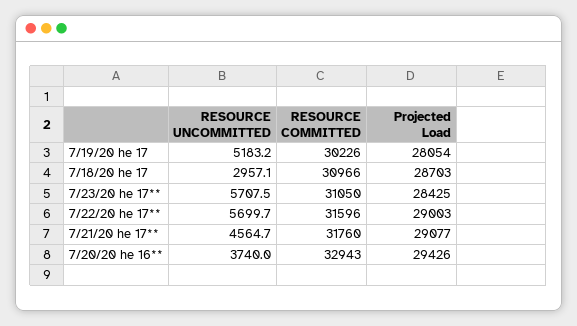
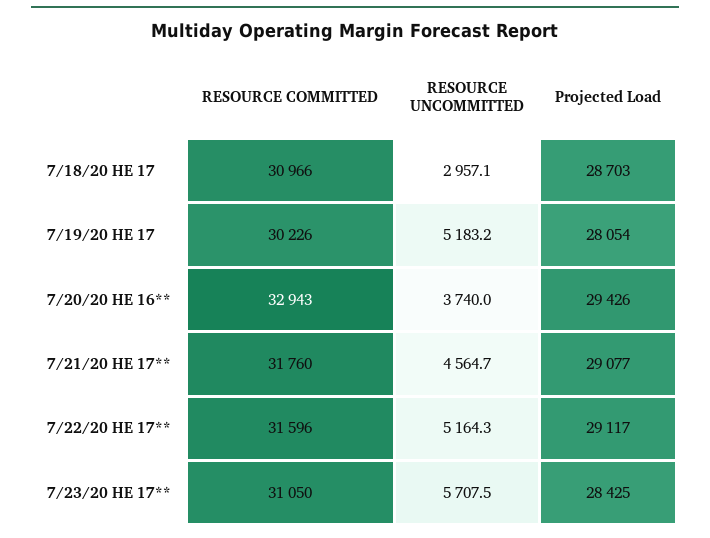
RESOURCE UNCOMMITTED, 7/22/20 he 17**: 5699.7 -> 5164.3
Projected Load, 7/22/20 he 17**: 29003 -> 29117

